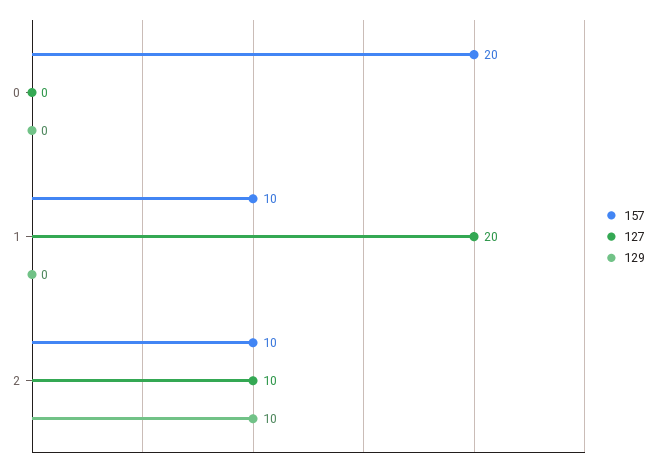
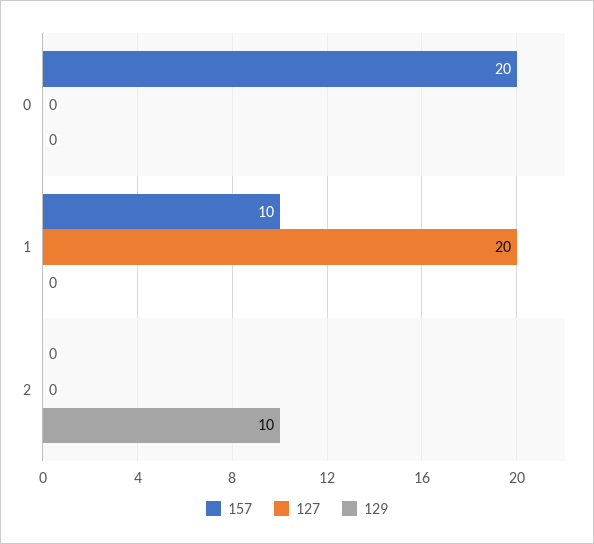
157, 2: 10 -> 0
127, 2: 10 -> 0

